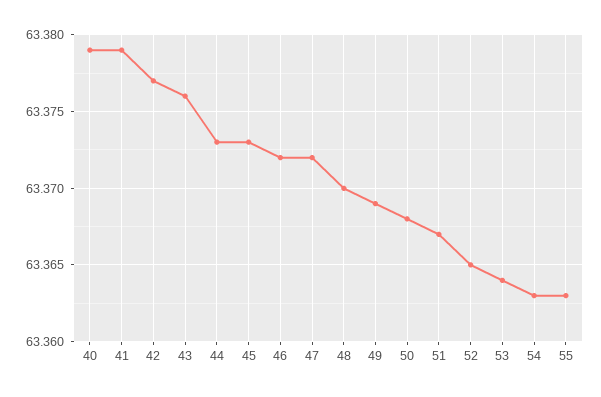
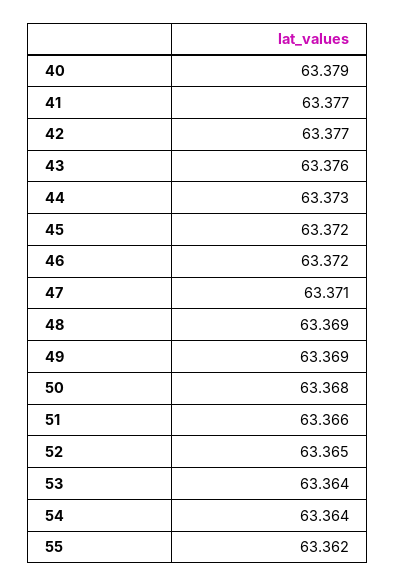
41: 63.379 -> 63.377
45: 63.373 -> 63.372
47: 63.372 -> 63.371
48: 63.37 -> 63.369
51: 63.367 -> 63.366
54: 63.363 -> 63.364
55: 63.363 -> 63.362

